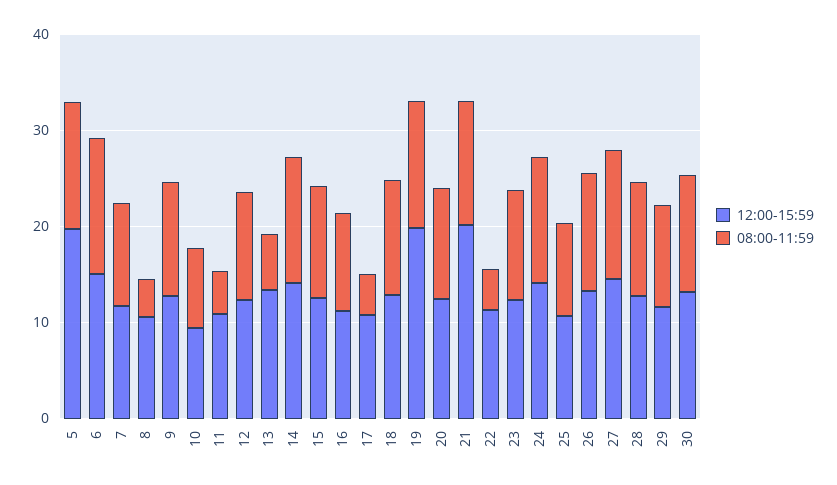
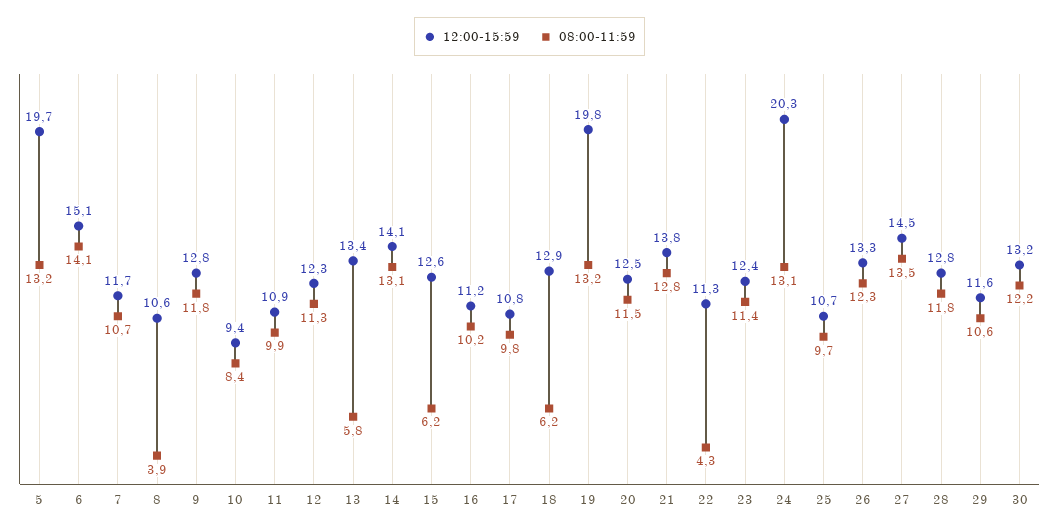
08:00-11:59, 11: 4 -> 9.9
08:00-11:59, 15: 12 -> 6.2
08:00-11:59, 17: 4 -> 9.8
08:00-11:59, 18: 12 -> 6.2
12:00-15:59, 21: 20 -> 13.8
12:00-15:59, 24: 14 -> 20.3

